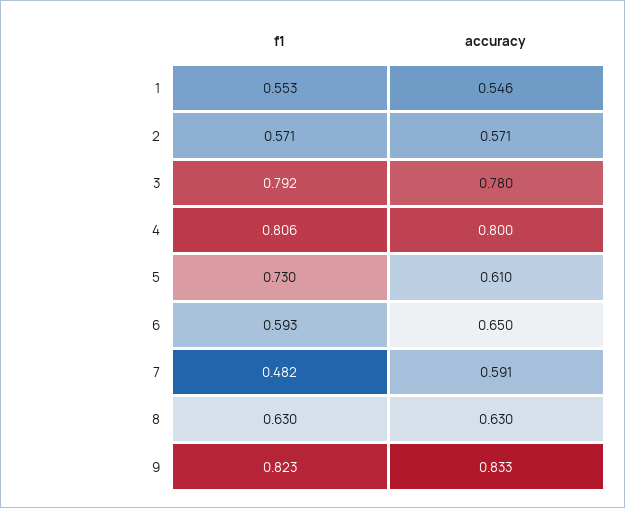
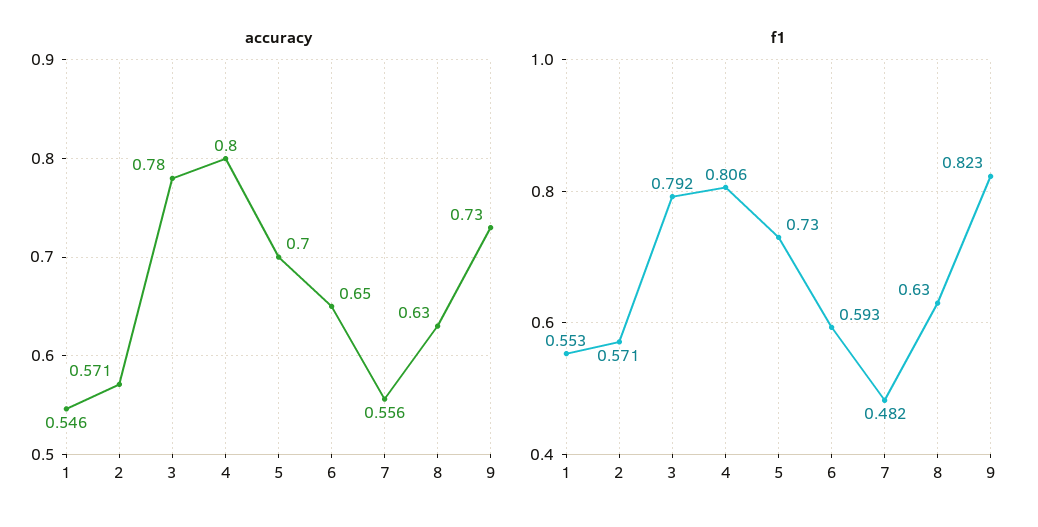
accuracy, 5: 0.61 -> 0.7
accuracy, 7: 0.591 -> 0.556
accuracy, 9: 0.833 -> 0.73

